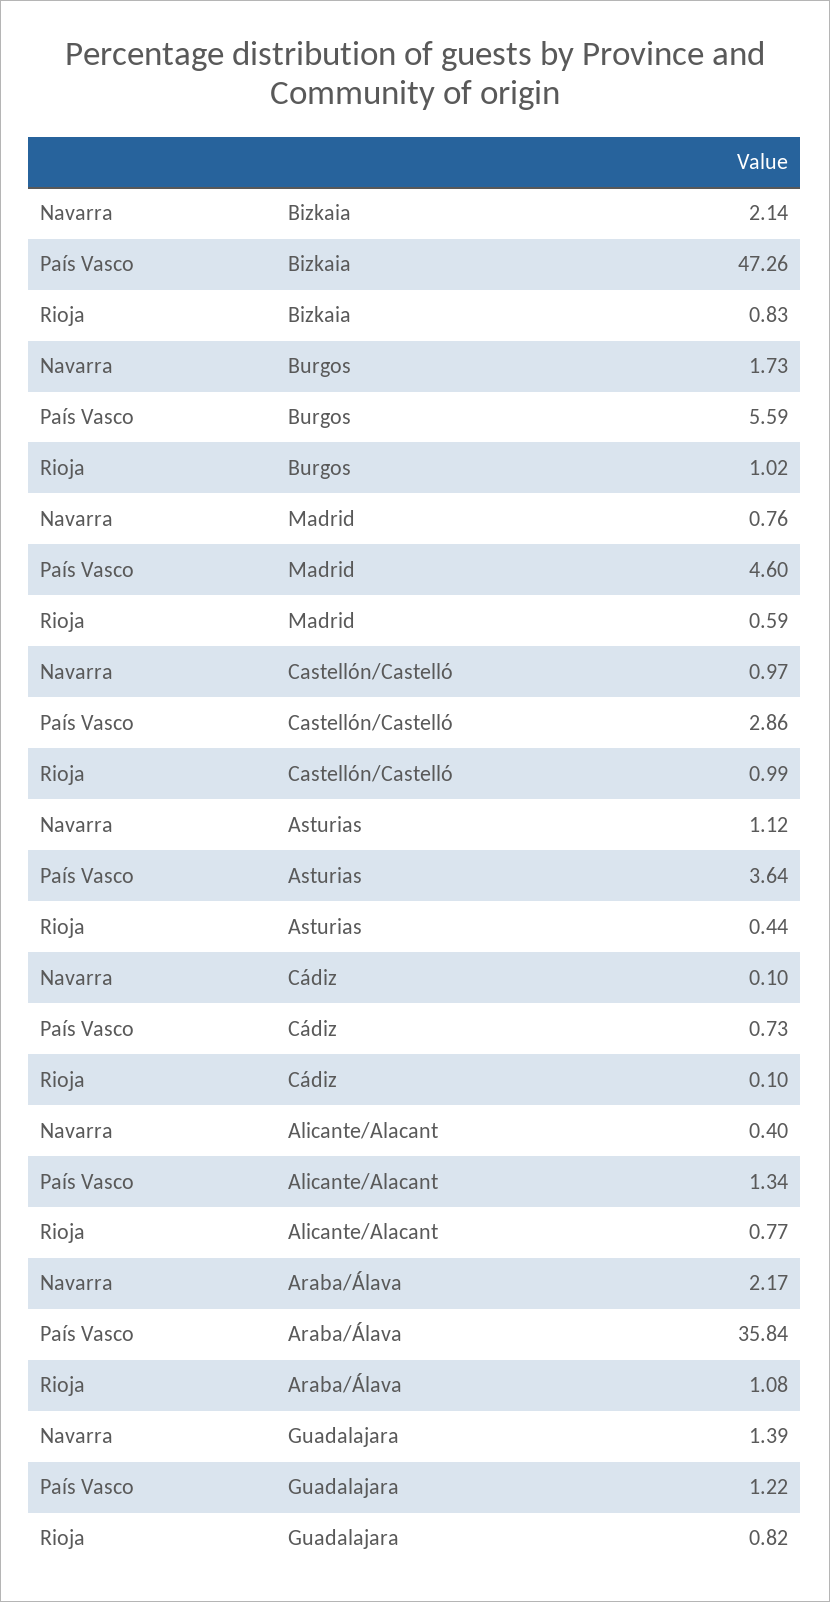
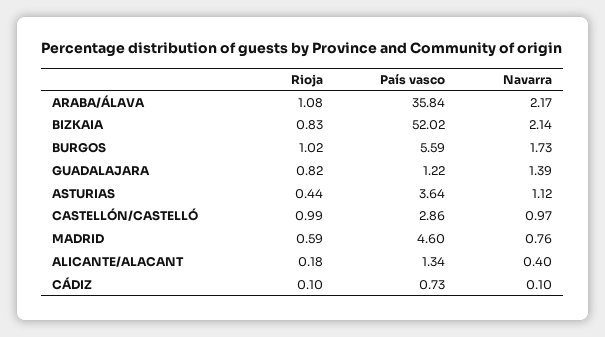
País Vasco, Bizkaia: 47.26 -> 52.02
Rioja, Alicante/Alacant: 0.77 -> 0.18

